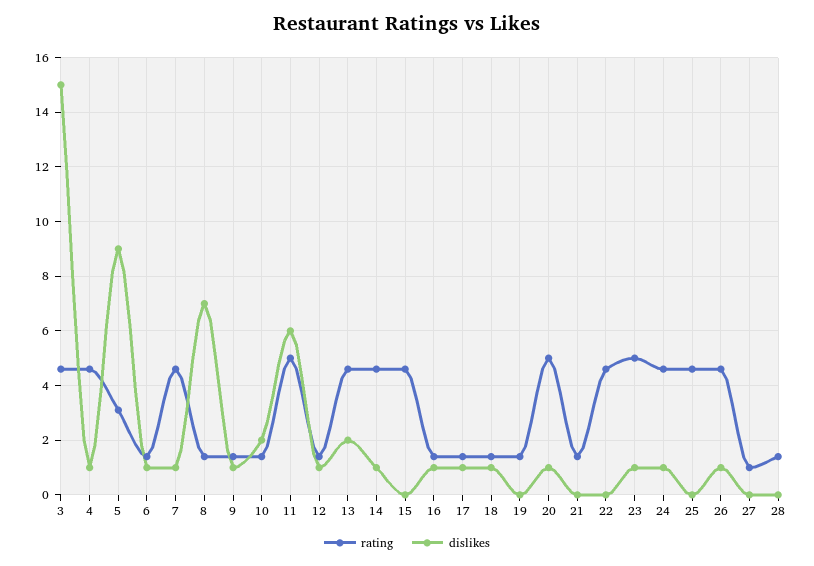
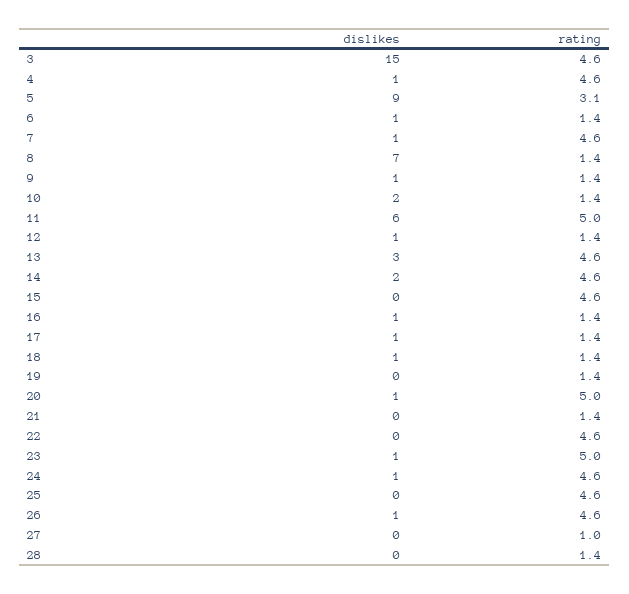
dislikes, 13: 2 -> 3
dislikes, 14: 1 -> 2

